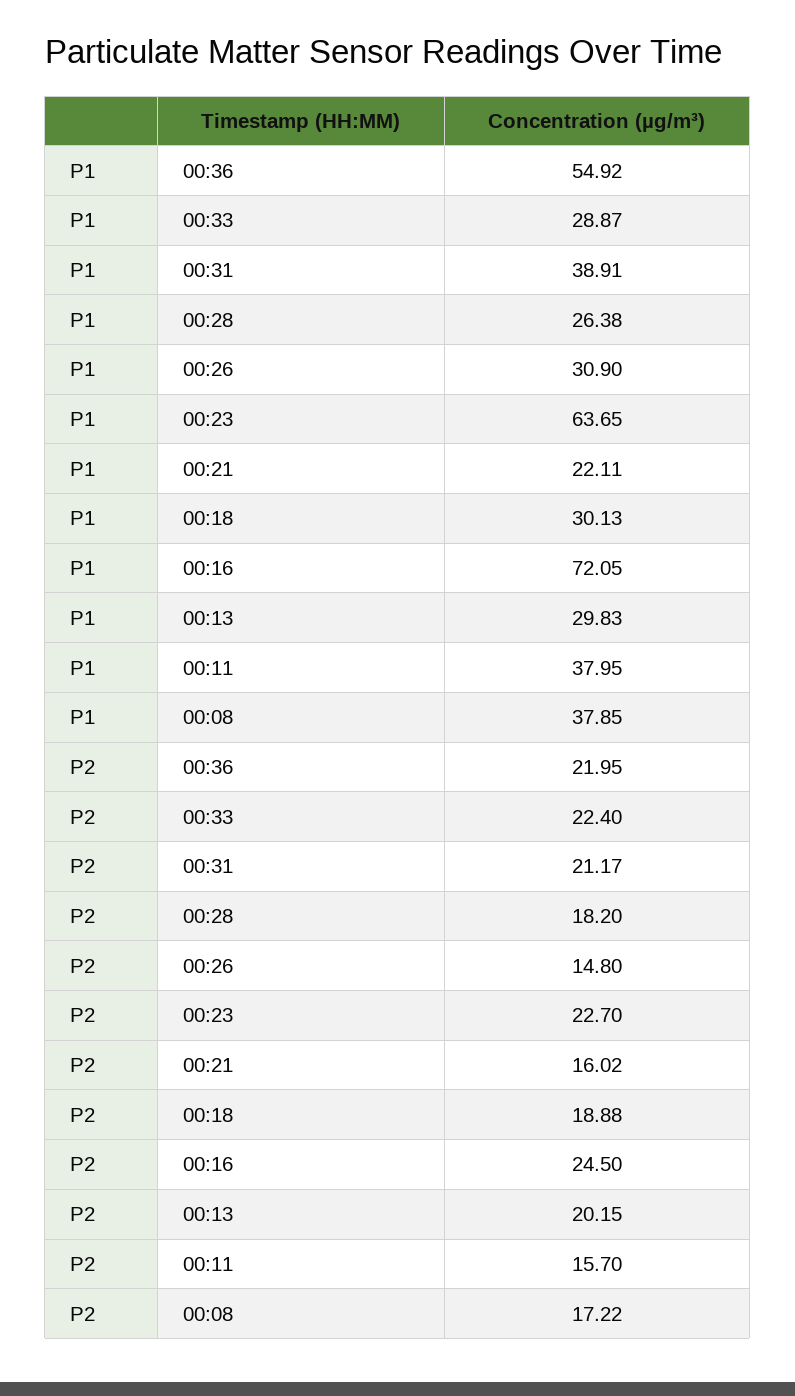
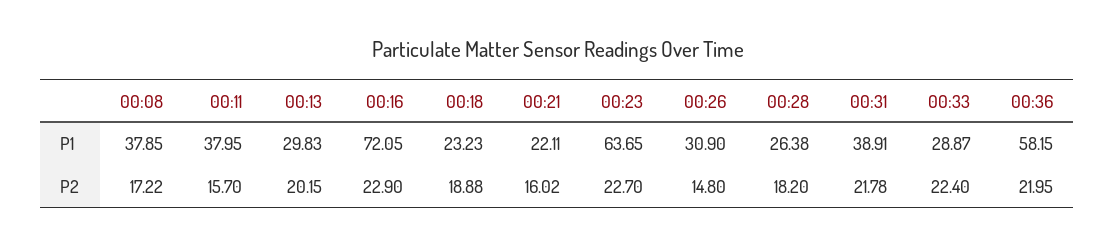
P1, 00:36: 54.92 -> 58.15
P1, 00:18: 30.13 -> 23.23
P2, 00:31: 21.17 -> 21.78
P2, 00:16: 24.5 -> 22.9

